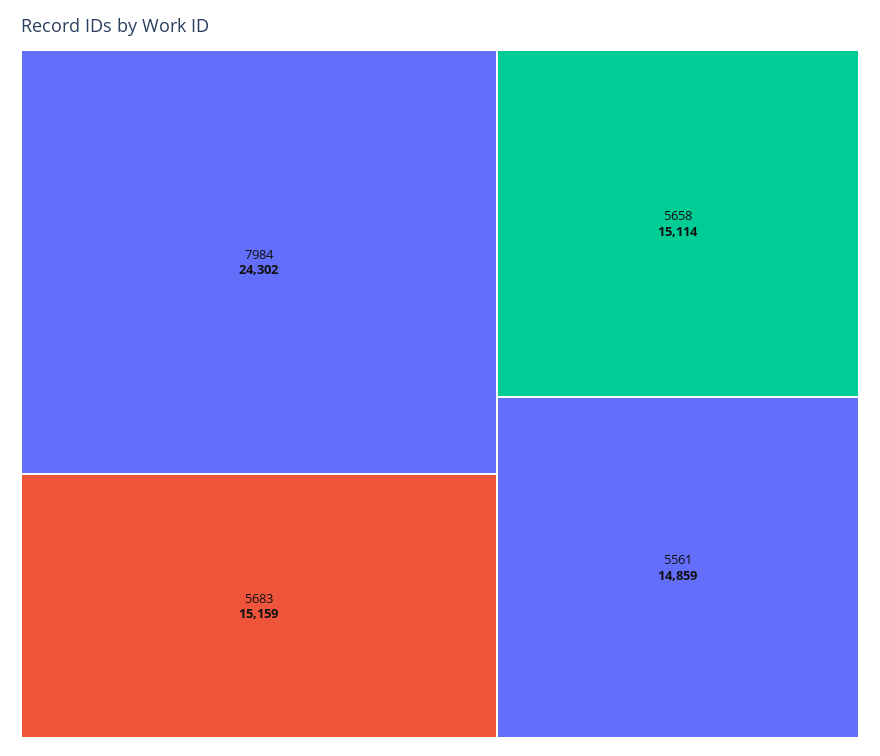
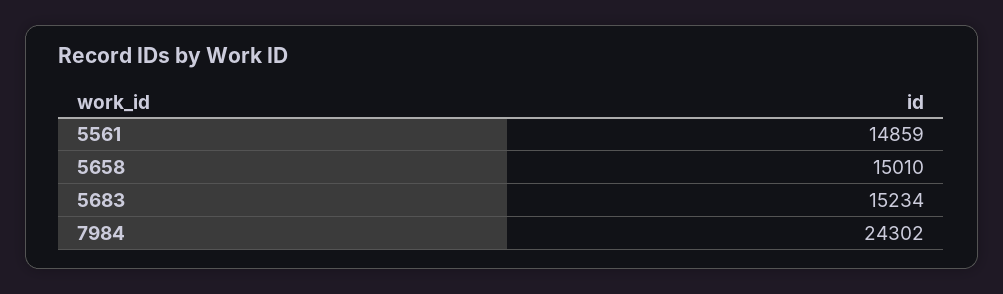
5683: 15159 -> 15234
5658: 15114 -> 15010

